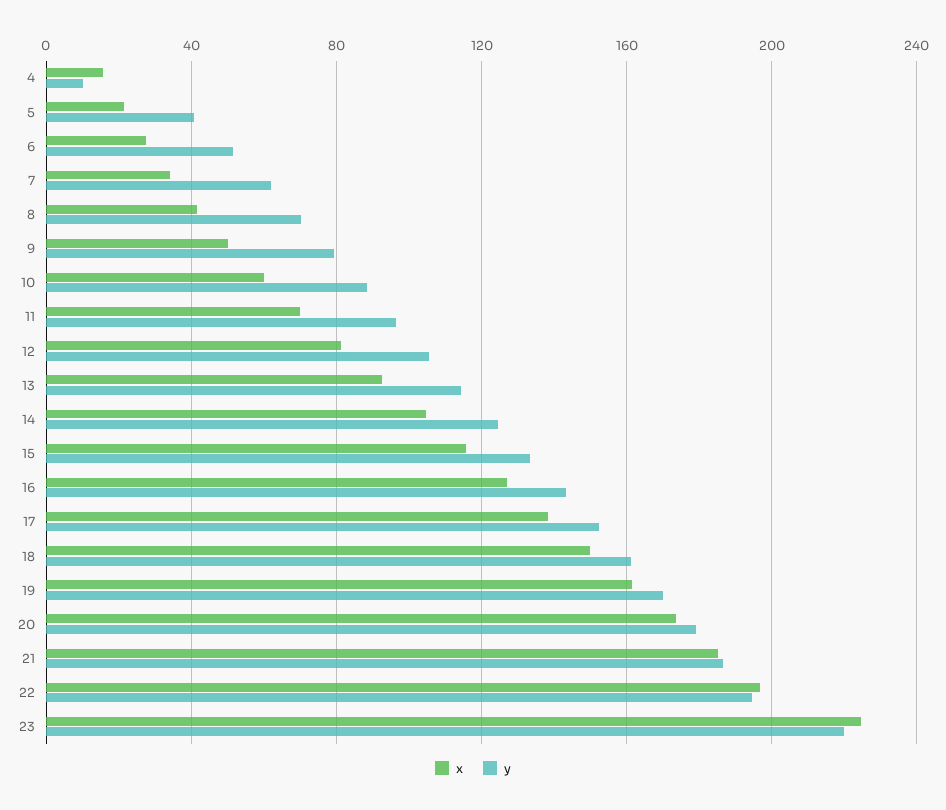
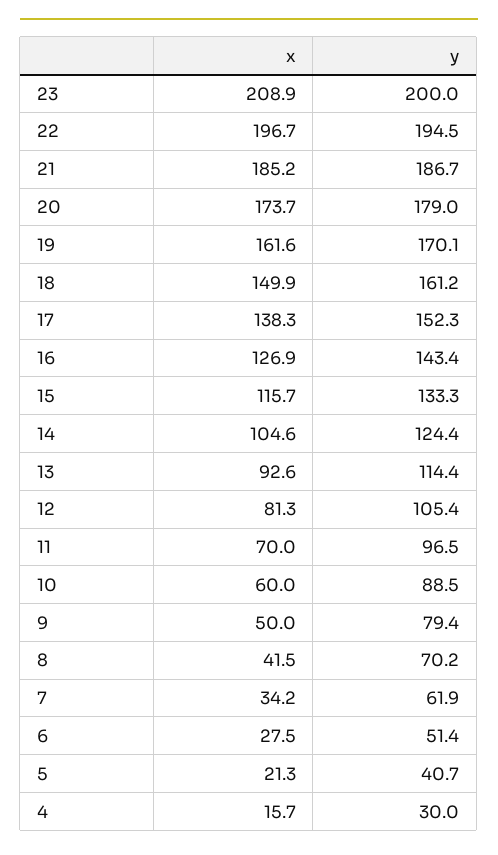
y, 4: 10 -> 30
x, 23: 225 -> 208.9
y, 23: 220 -> 200

